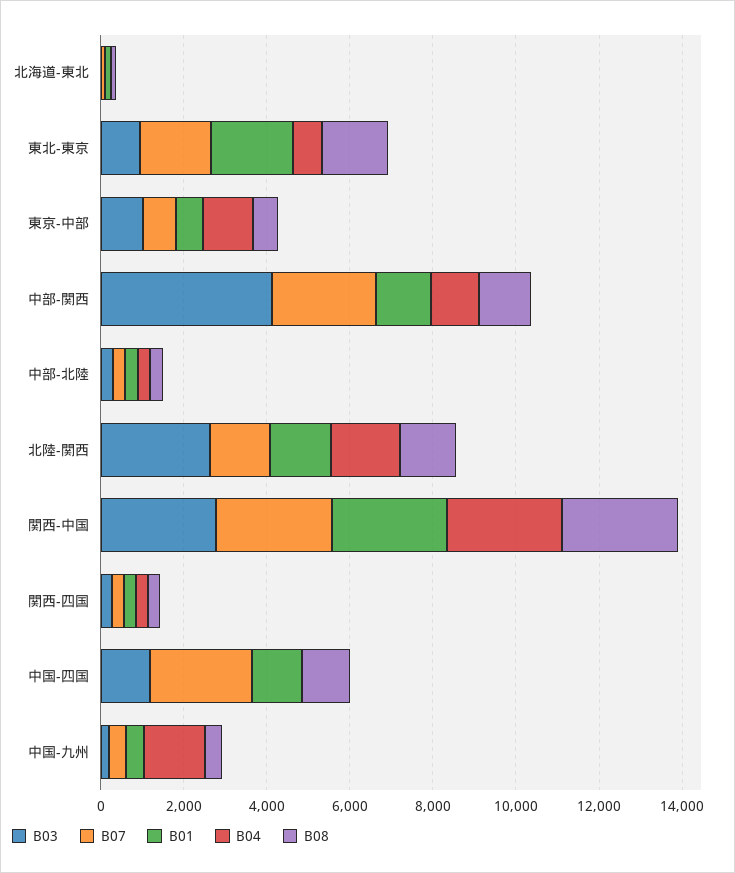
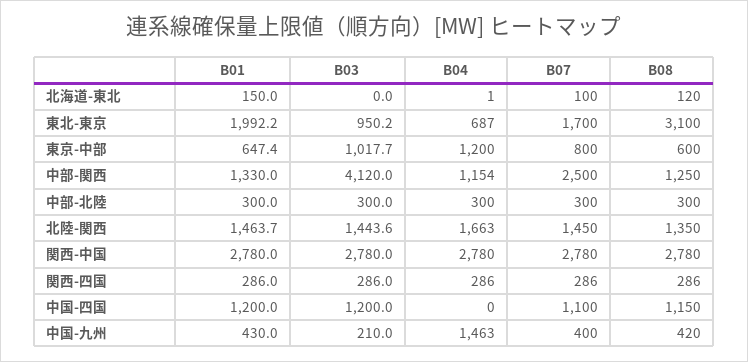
B08, 東北-東京: 1500 -> 3100
B03, 北陸-関西: 2500 -> 1443.6
B07, 中国-四国: 2500 -> 1100

